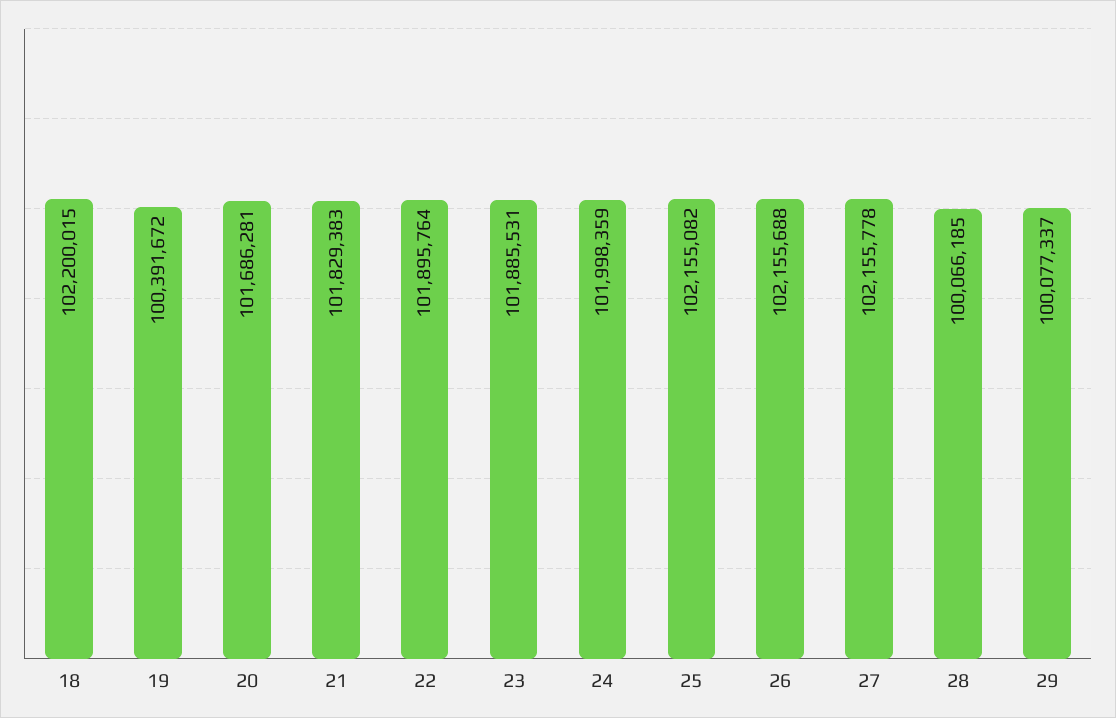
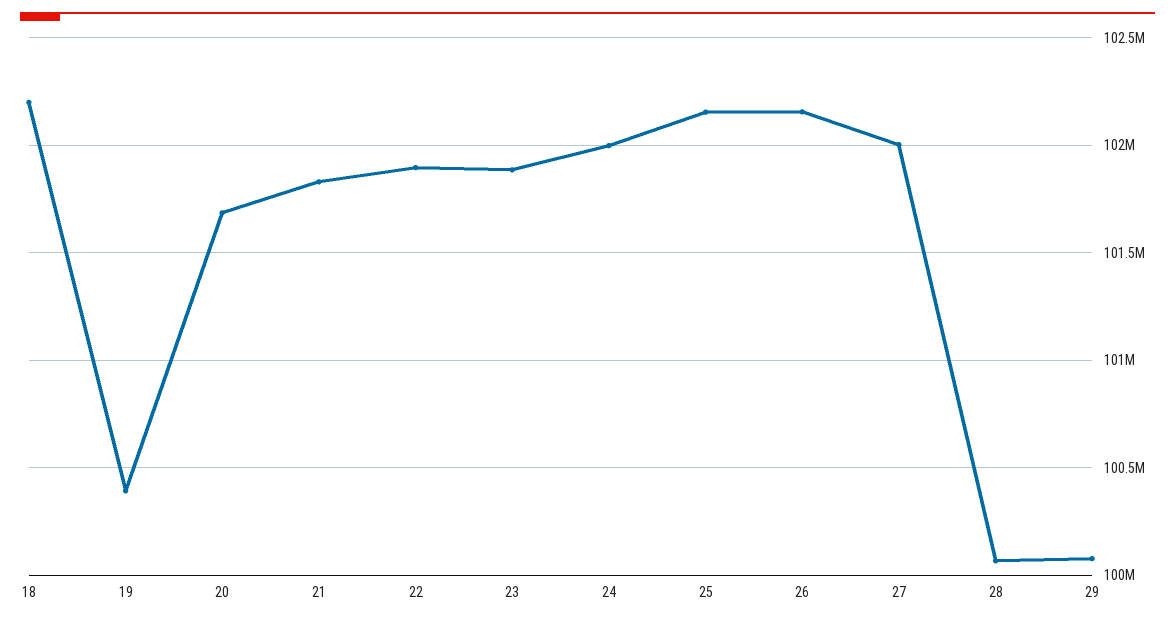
27: 102155778 -> 102000000

